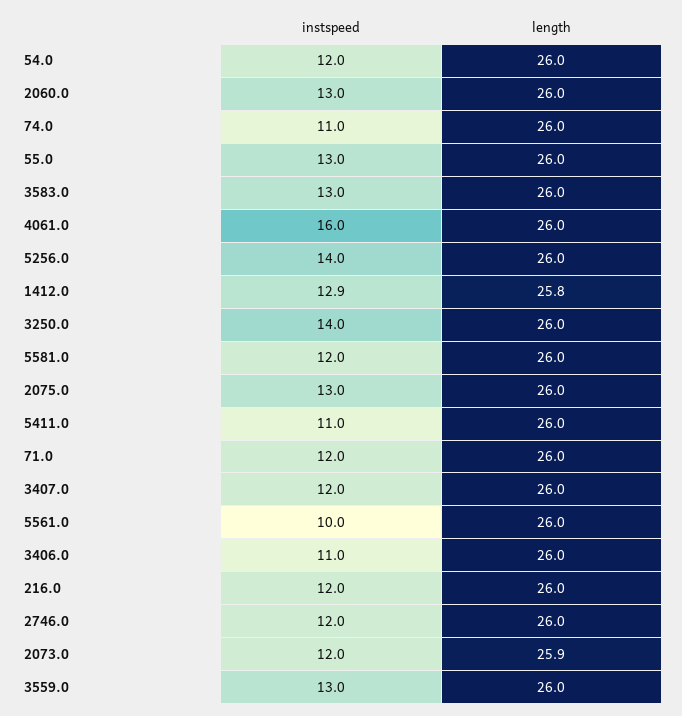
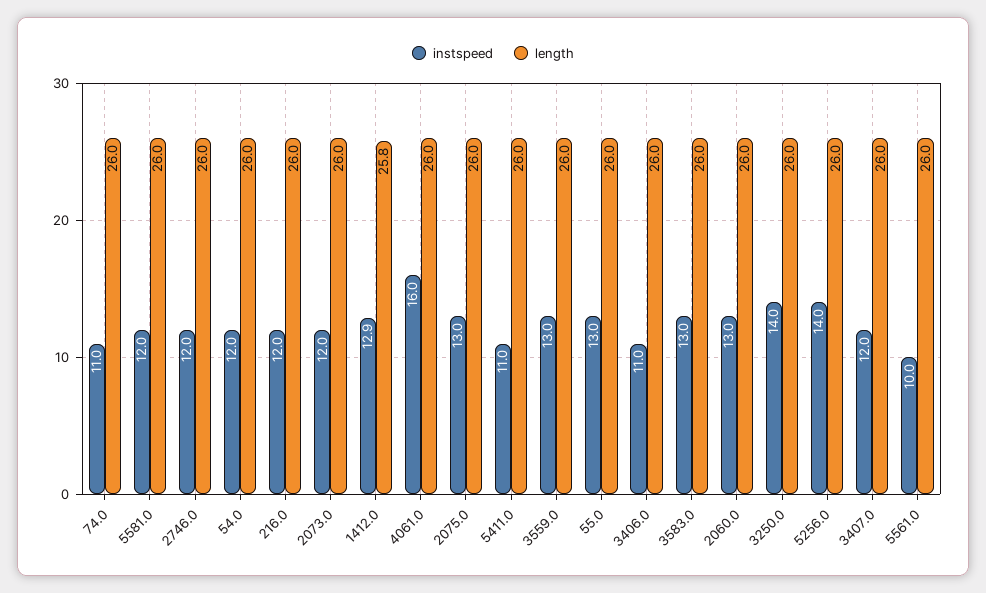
instspeed, 71.0: 12 -> none
length, 71.0: 26 -> none
length, 2073.0: 25.9 -> 26

